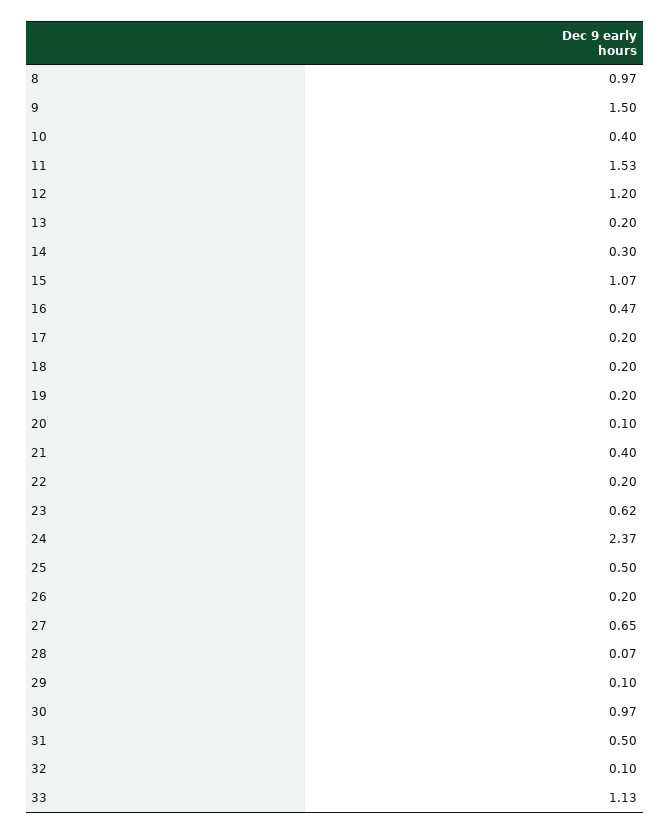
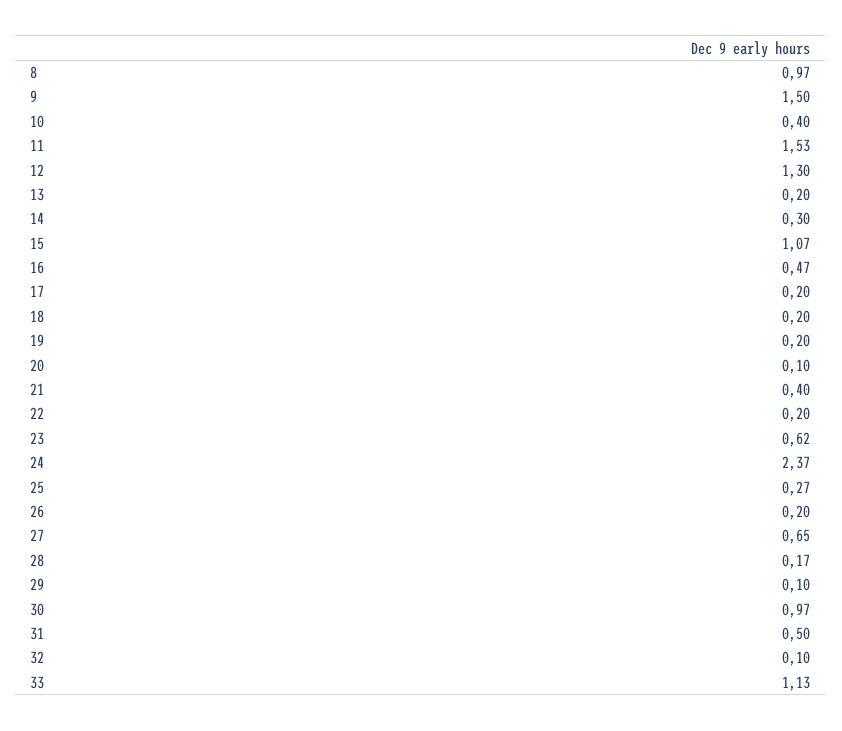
12: 1.2 -> 1.3
25: 0.5 -> 0.27
28: 0.07 -> 0.17

